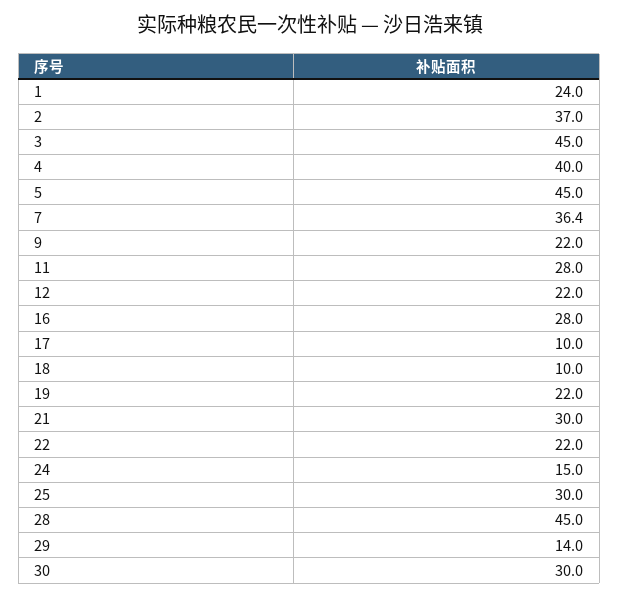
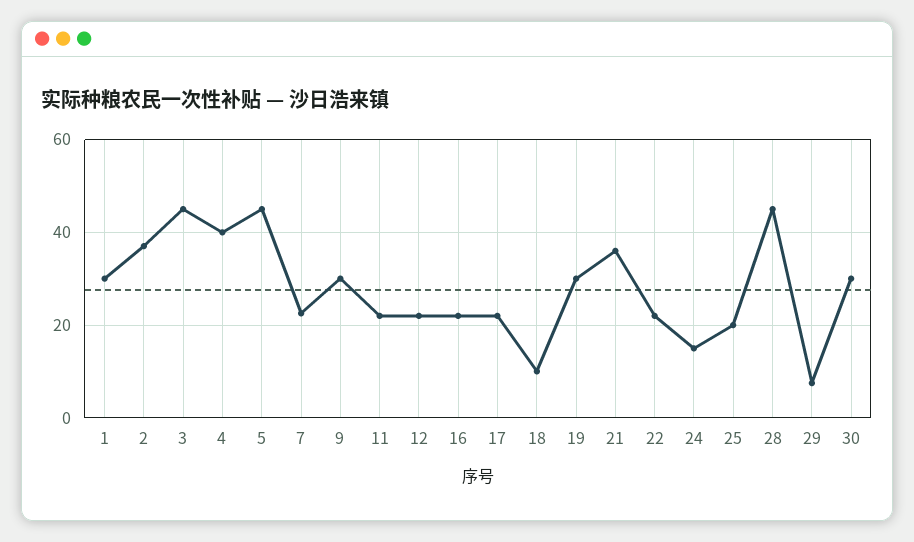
1: 24 -> 30
7: 36.4 -> 22
9: 22 -> 30
11: 28 -> 22
16: 28 -> 22
17: 10 -> 22
19: 22 -> 30
21: 30 -> 36
25: 30 -> 20
29: 14 -> 8

